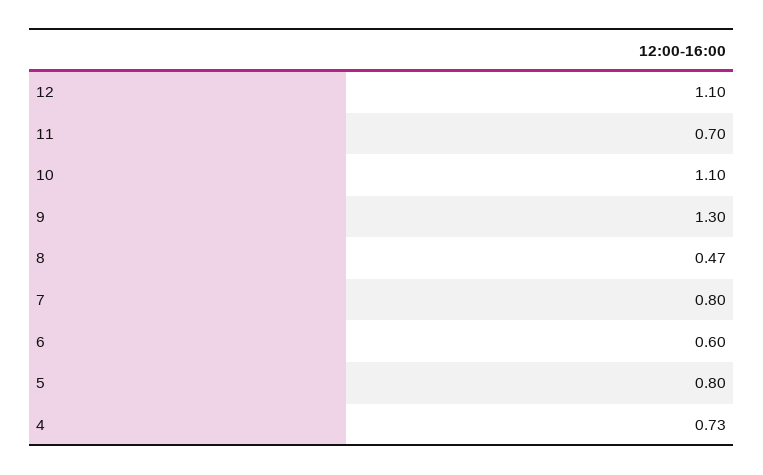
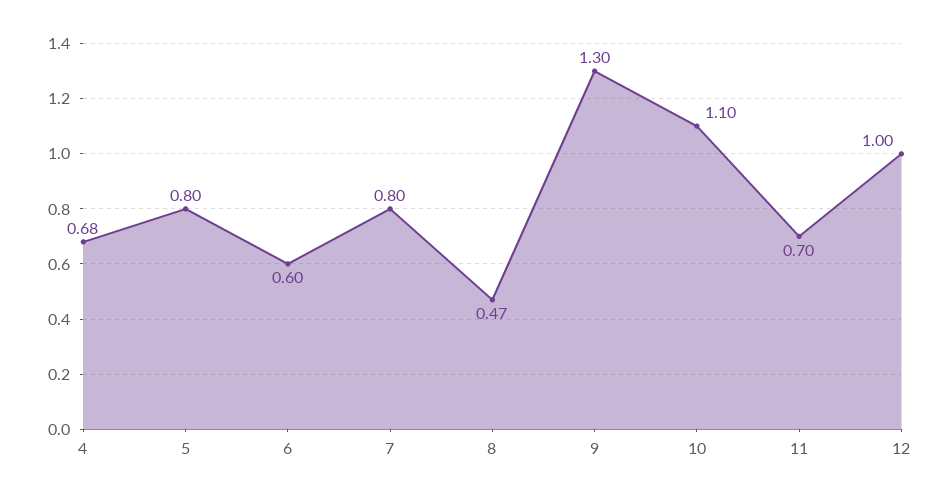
12: 1.1 -> 1
4: 0.73 -> 0.68

